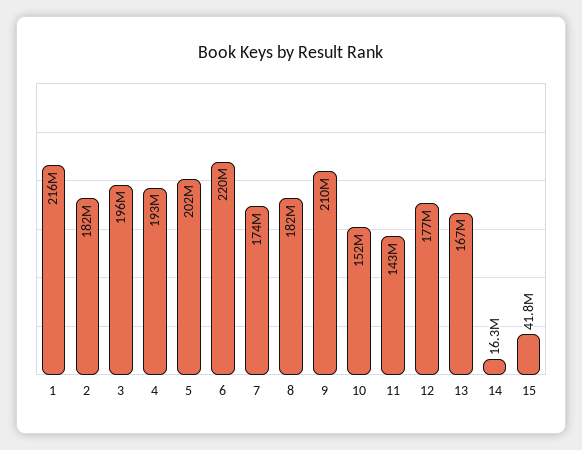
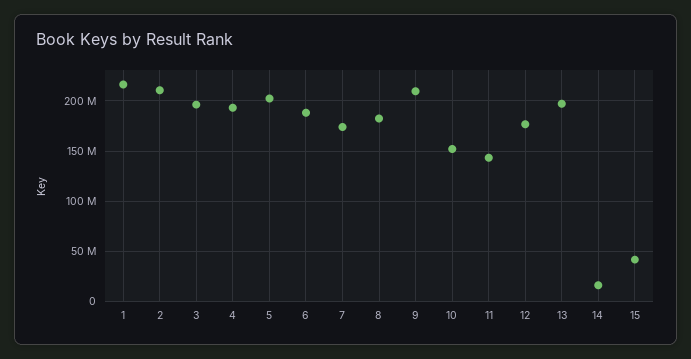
2: 182000000 -> 210000000
6: 220000000 -> 190000000
13: 167000000 -> 200000000

